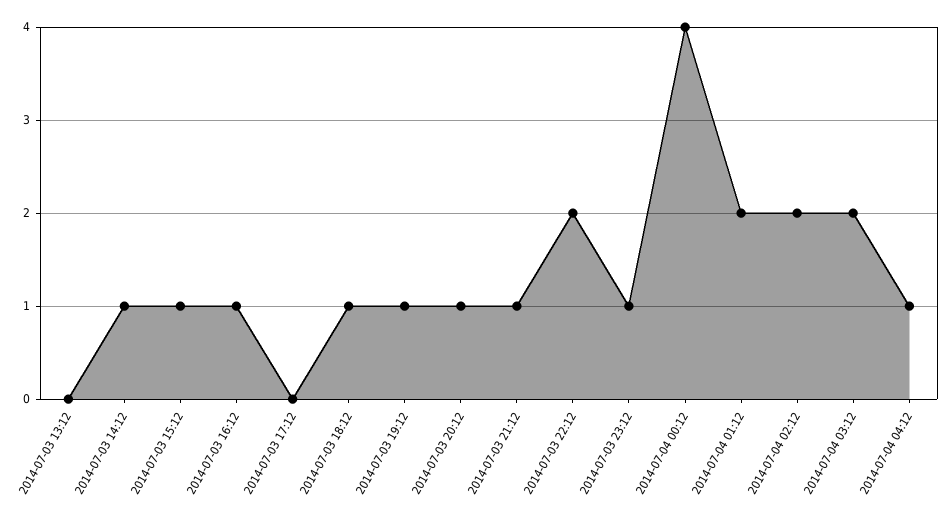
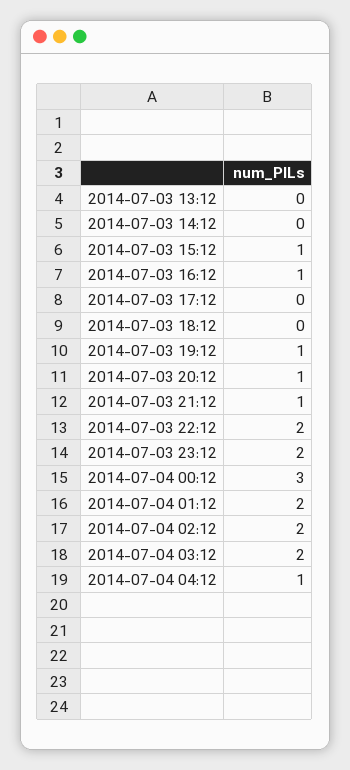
2014-07-03 14:12: 1 -> 0
2014-07-03 18:12: 1 -> 0
2014-07-03 23:12: 1 -> 2
2014-07-04 00:12: 4 -> 3

